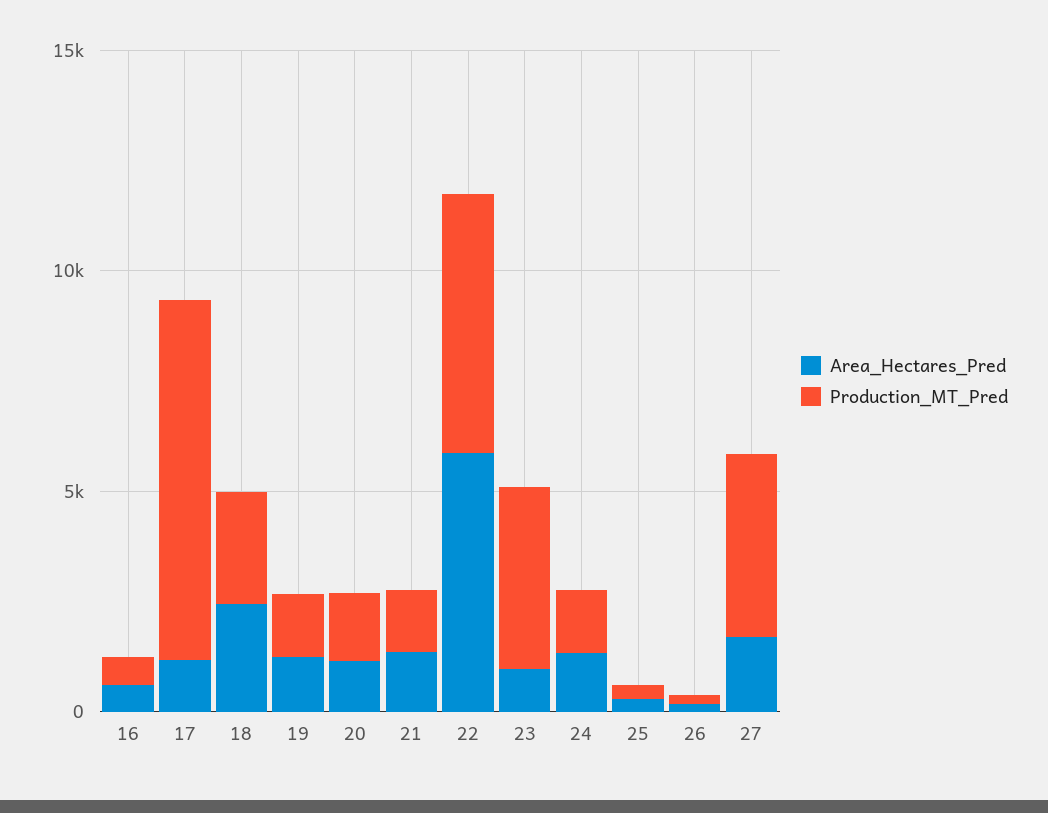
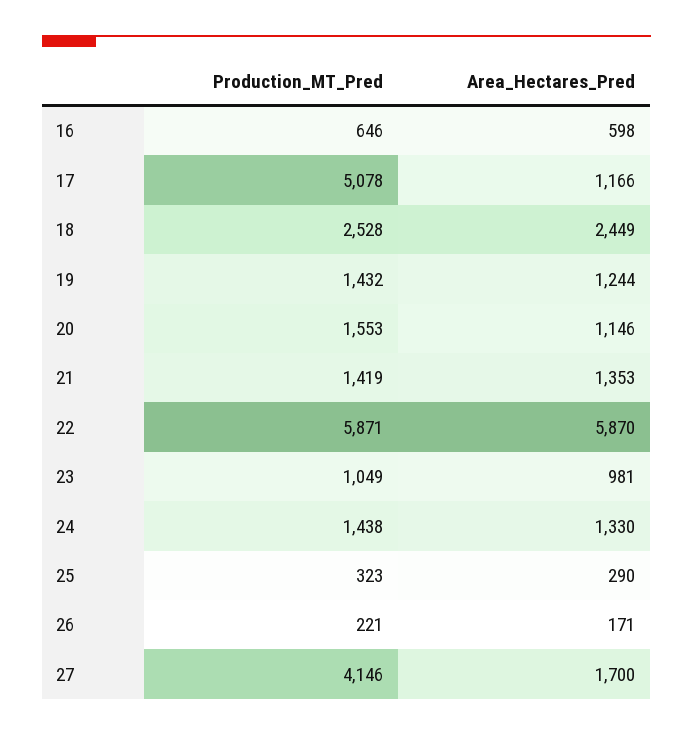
Production_MT_Pred, 17: 8000 -> 5078
Production_MT_Pred, 23: 4000 -> 1049

